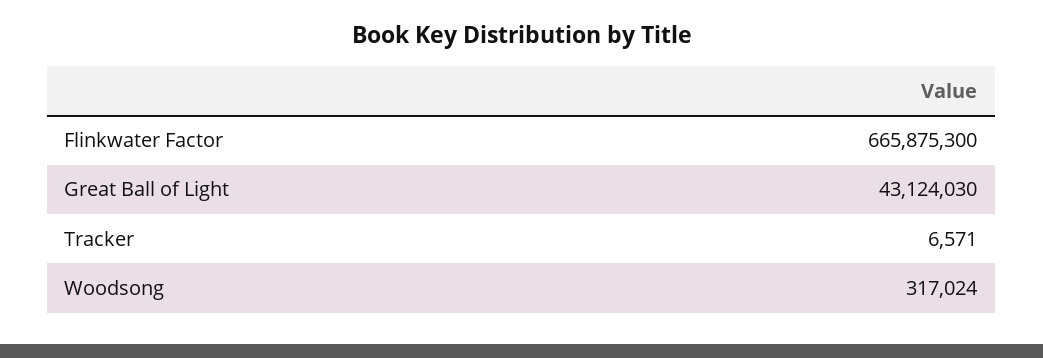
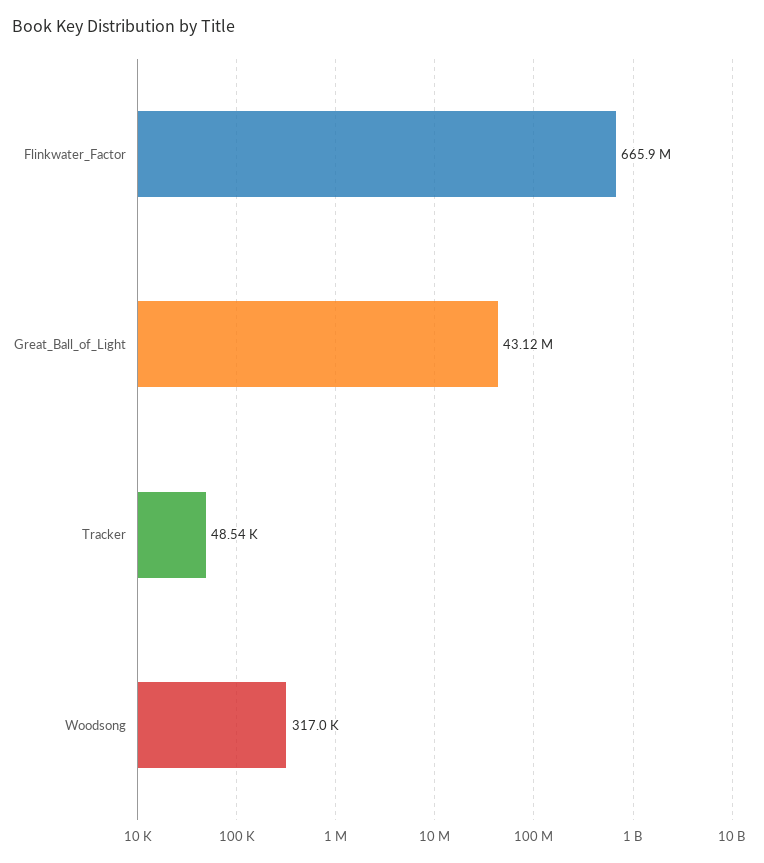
Tracker: 6571 -> 48540

